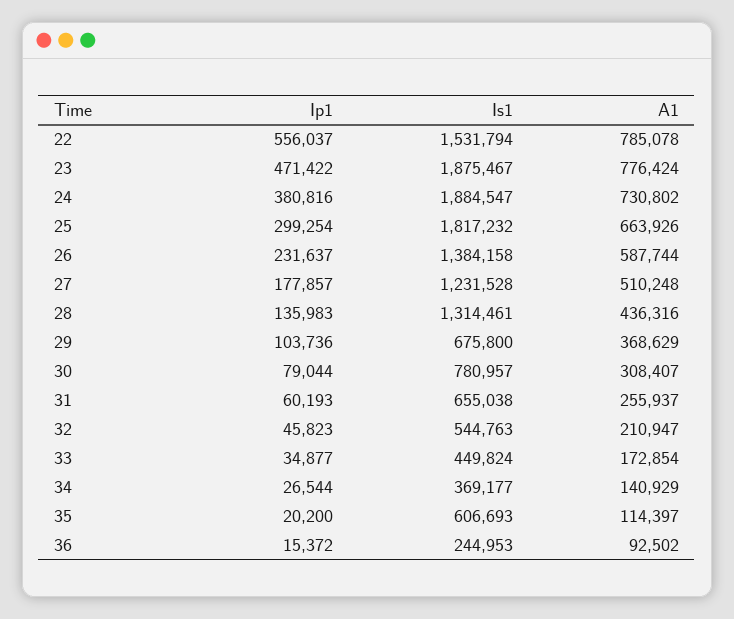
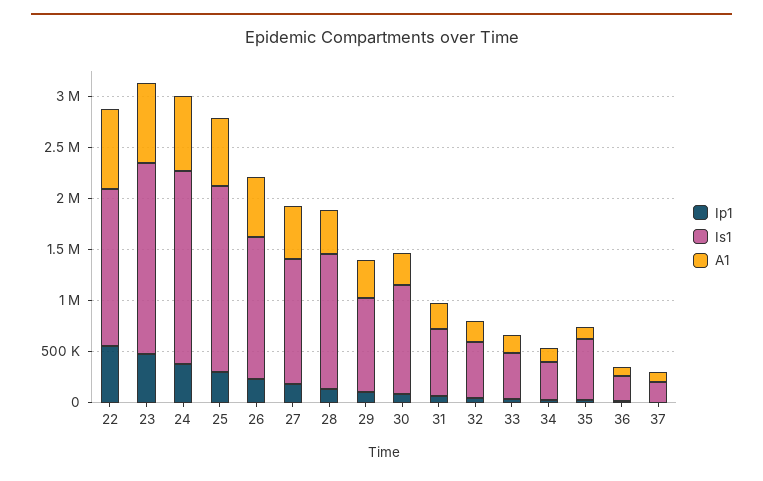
Is1, 29: 675800 -> 900000
Is1, 30: 780957 -> 1100000
Ip1, 37: none -> 0
Is1, 37: none -> 200000
A1, 37: none -> 100000

